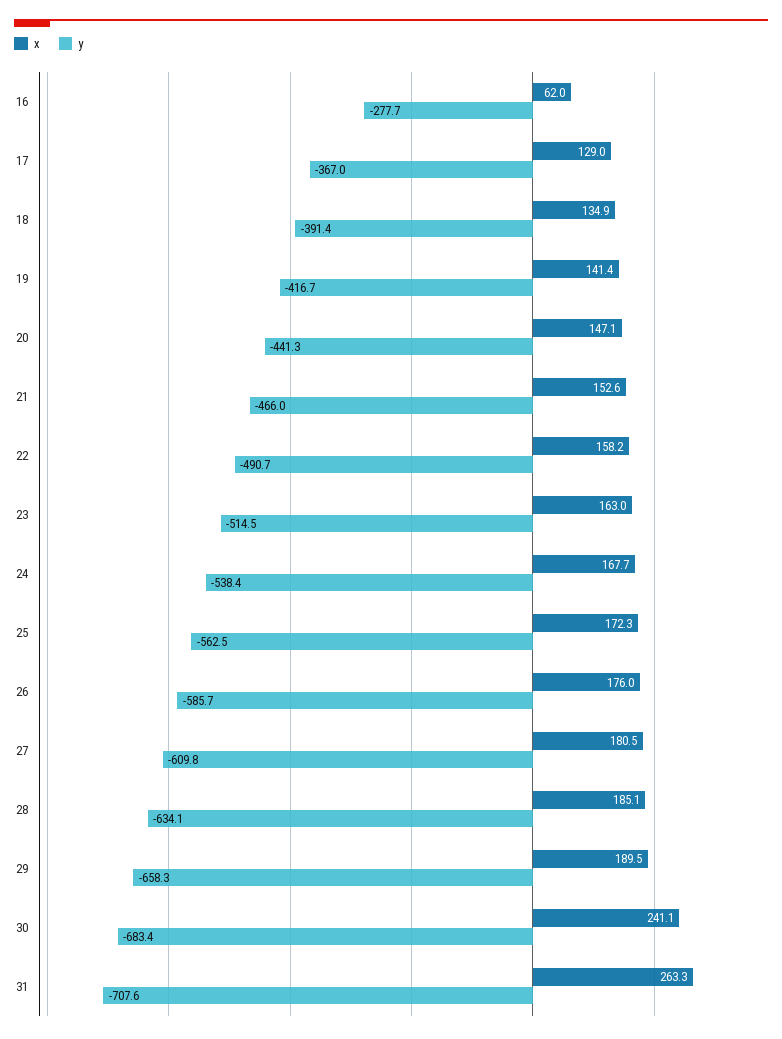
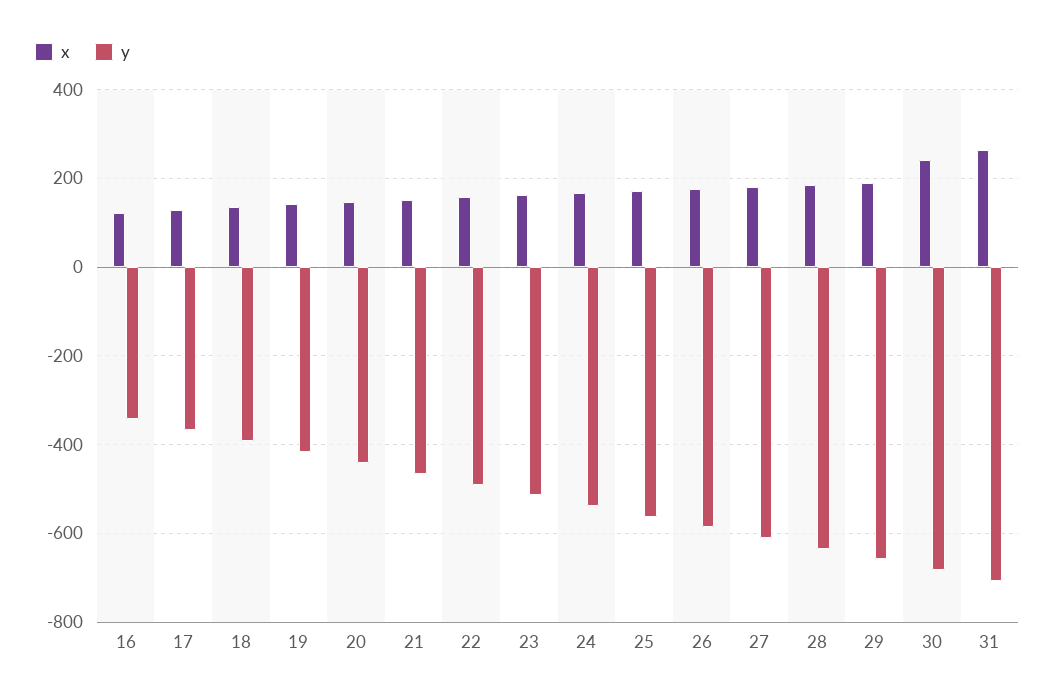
x, 16: 62 -> 120
y, 16: -277.7 -> -340

